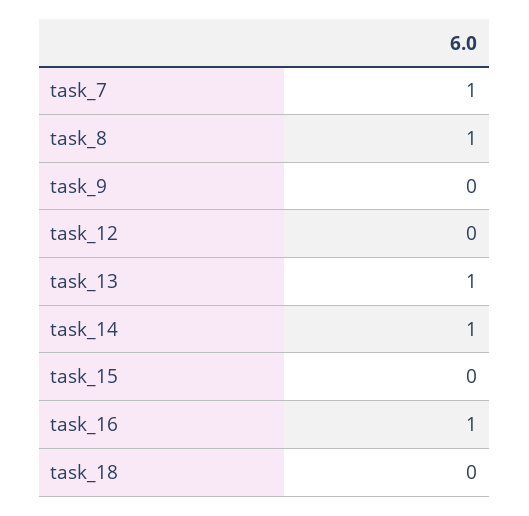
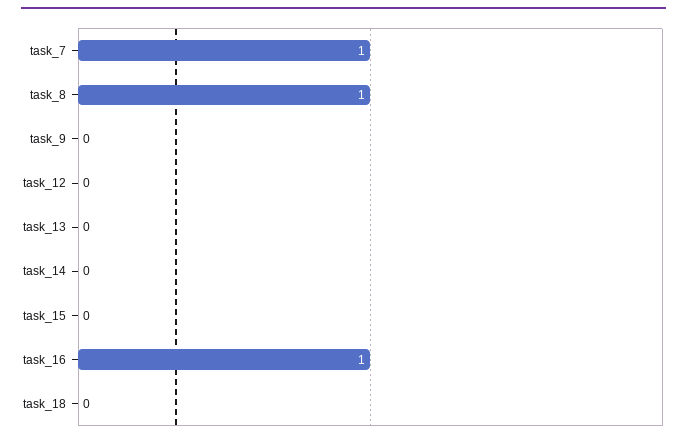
task_13: 1 -> 0
task_14: 1 -> 0

